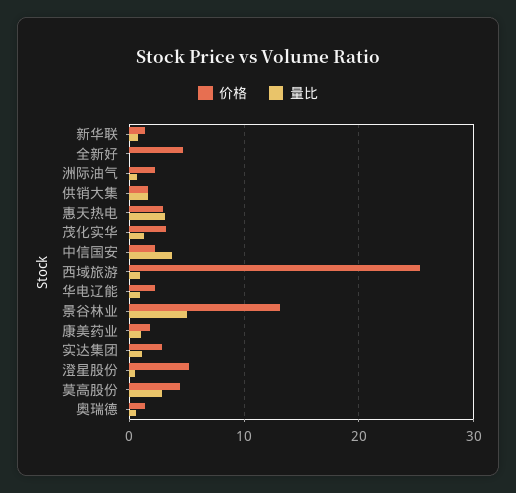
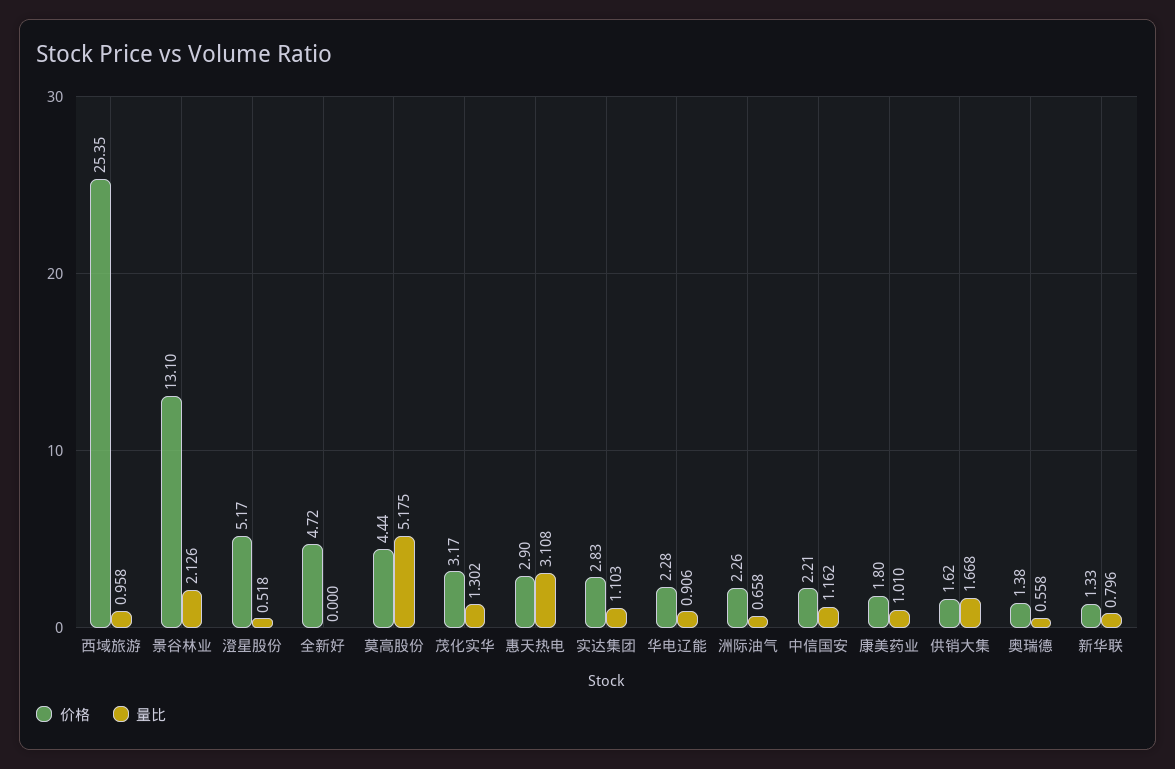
量比, 中信国安: 4 -> 1.162
量比, 景谷林业: 5 -> 2.126
量比, 莫高股份: 3 -> 5.175

